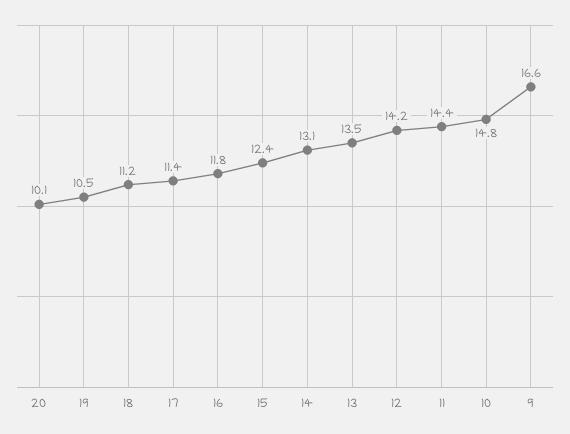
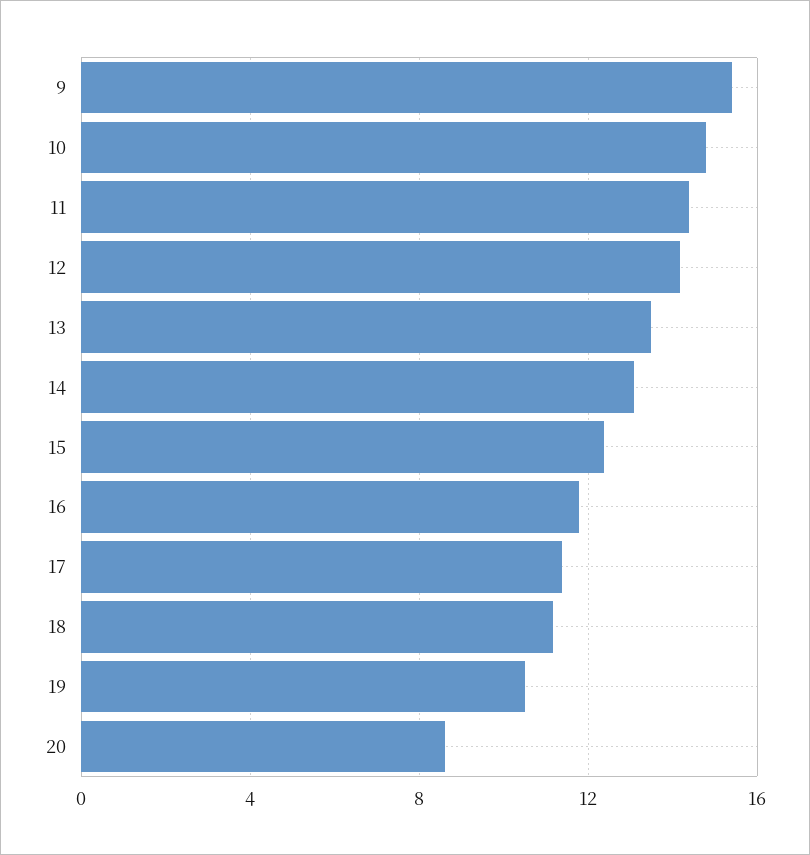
20: 10.1 -> 8.5
9: 16.6 -> 15.5

